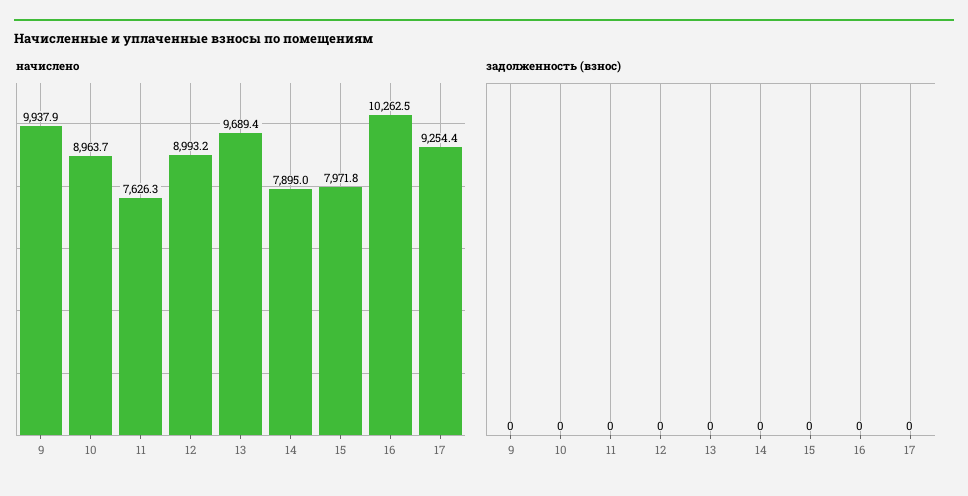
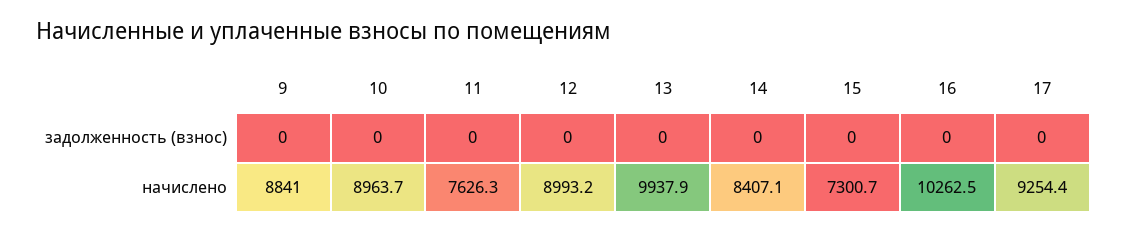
начислено, 9: 9937.9 -> 8841
начислено, 13: 9689.4 -> 9937.9
начислено, 14: 7895 -> 8407.1
начислено, 15: 7971.8 -> 7300.7

